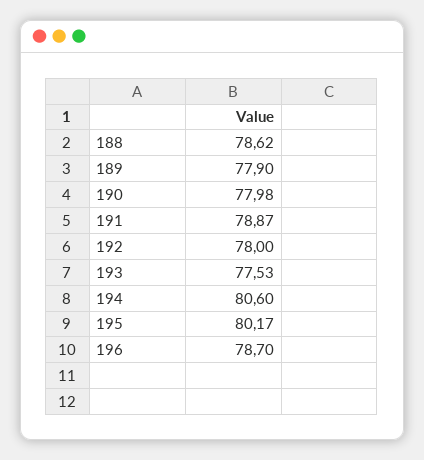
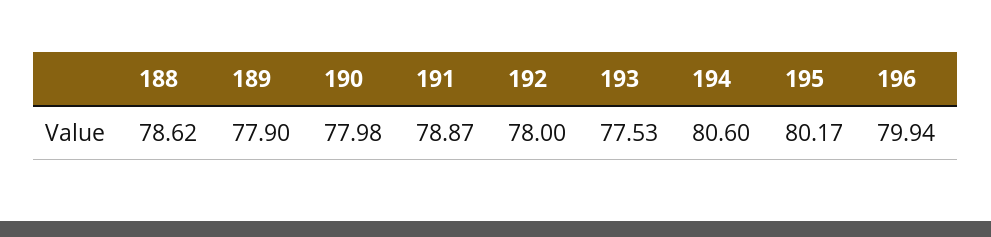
196: 78.7 -> 79.94

